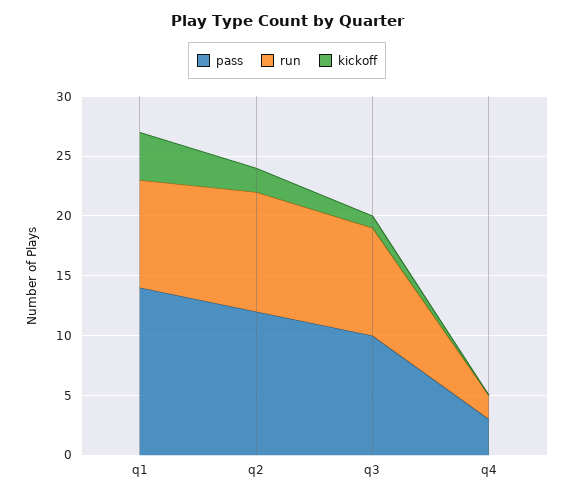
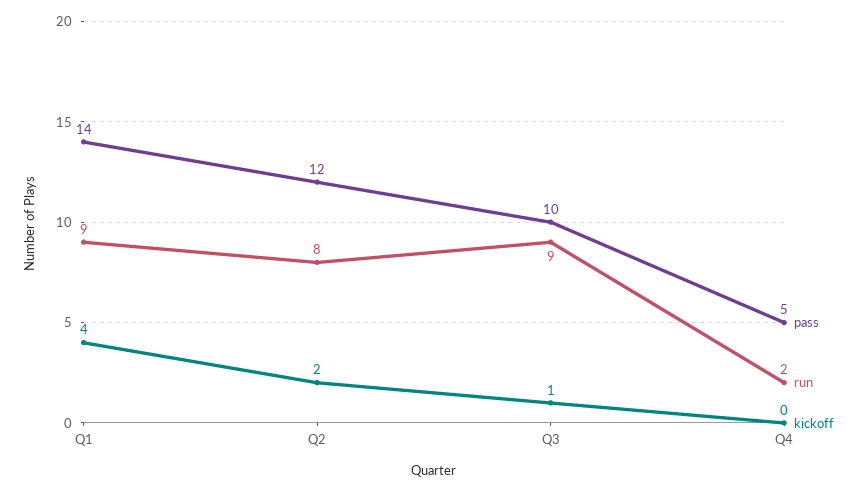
run, q2: 10 -> 8
pass, q4: 3 -> 5

